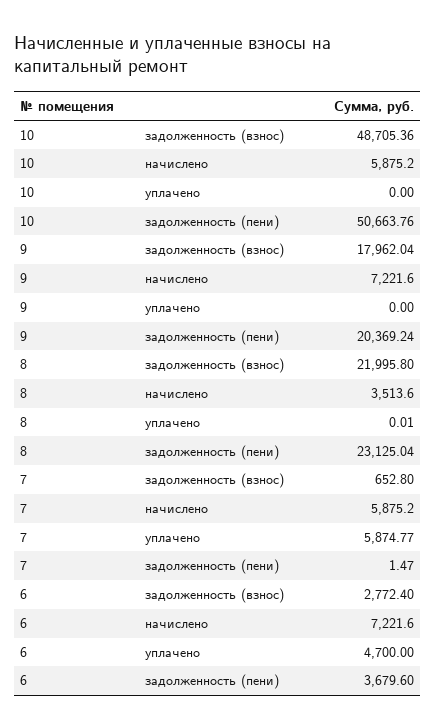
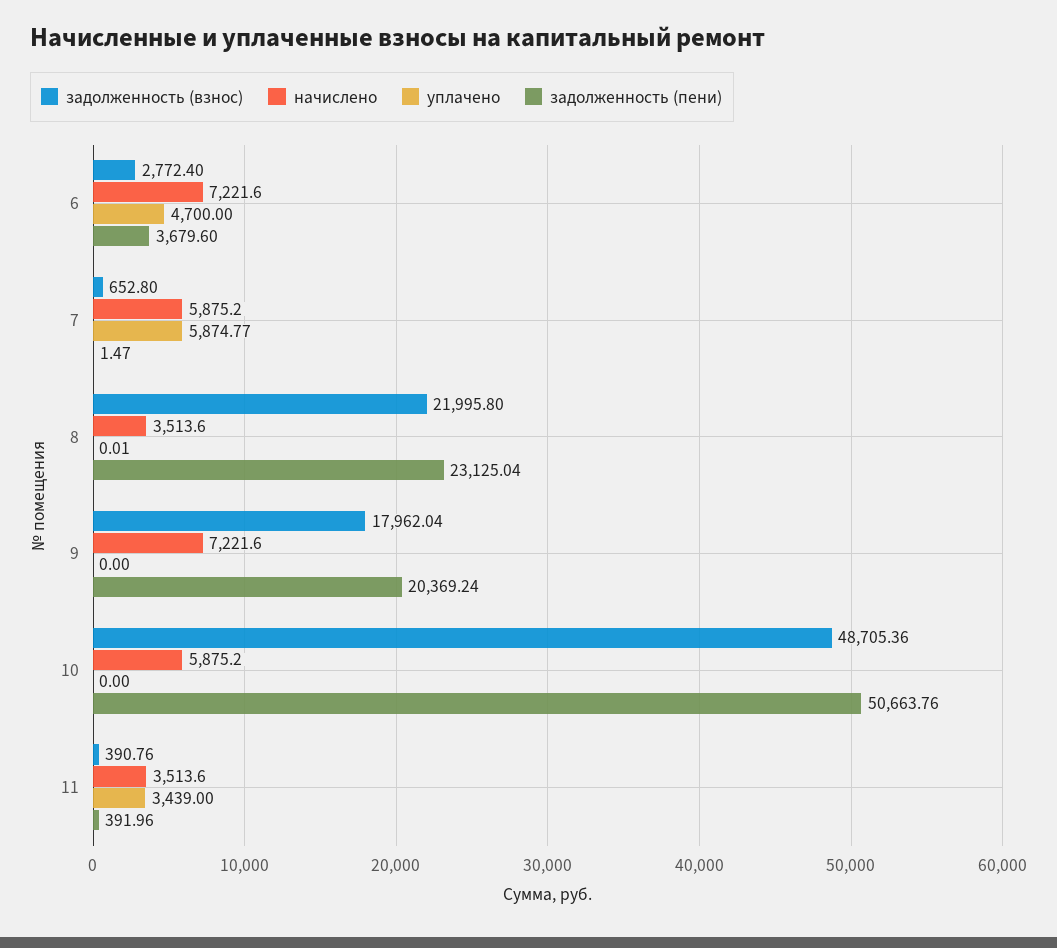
задолженность (взнос), 11: none -> 390.76
начислено, 11: none -> 3513.6
уплачено, 11: none -> 3439
задолженность (пени), 11: none -> 391.96

